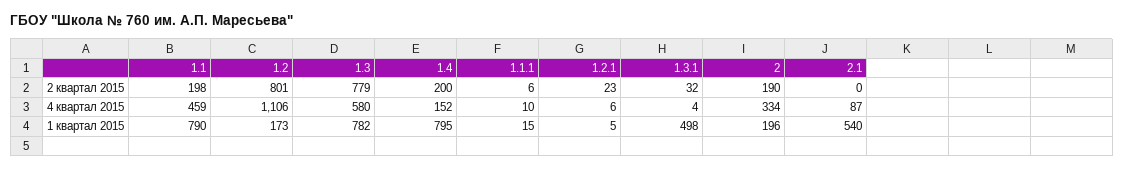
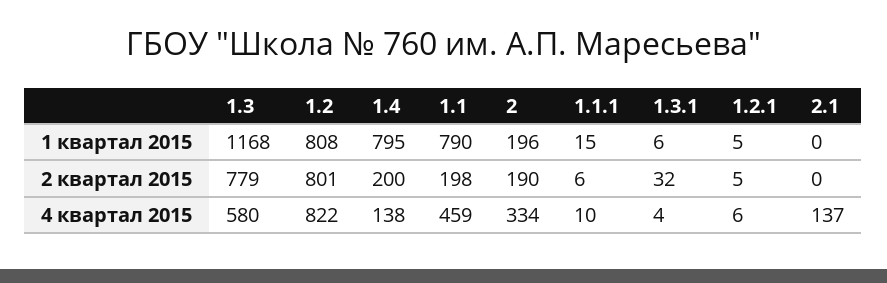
1.2.1, 2 квартал 2015: 23 -> 5
1.2, 4 квартал 2015: 1106 -> 822
1.4, 4 квартал 2015: 152 -> 138
2.1, 4 квартал 2015: 87 -> 137
1.2, 1 квартал 2015: 173 -> 808
1.3, 1 квартал 2015: 782 -> 1168
1.3.1, 1 квартал 2015: 498 -> 6
2.1, 1 квартал 2015: 540 -> 0

